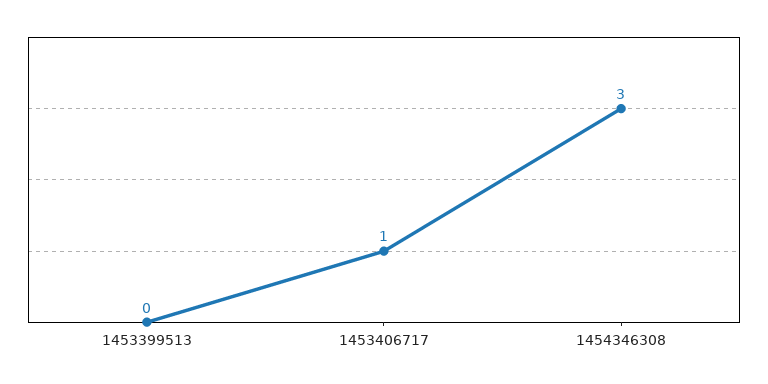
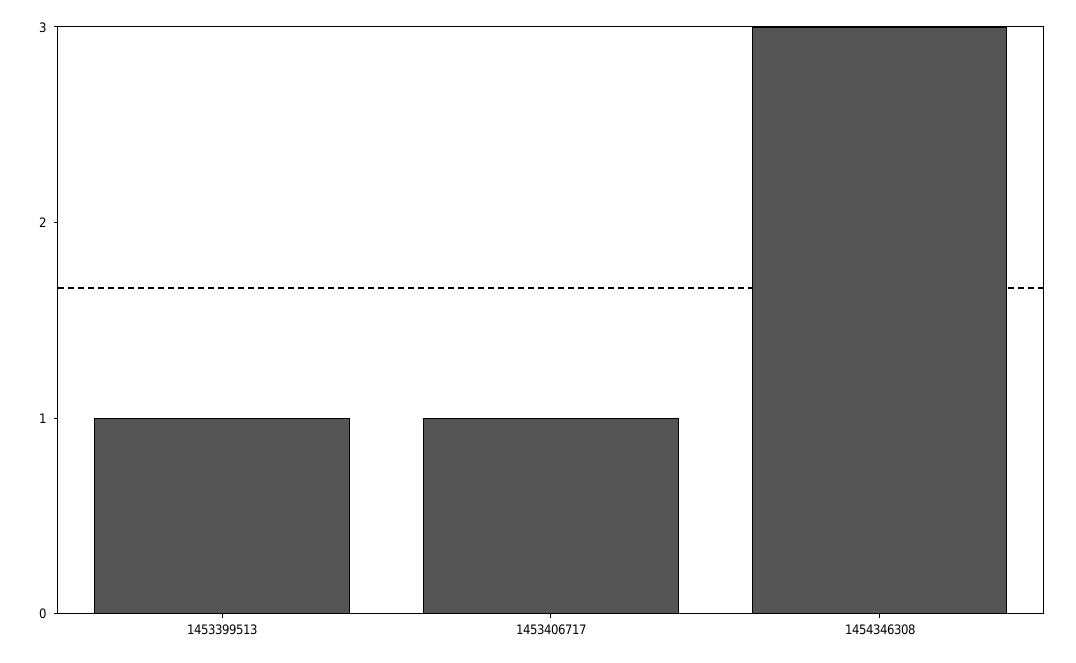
1453399513: 0 -> 1

